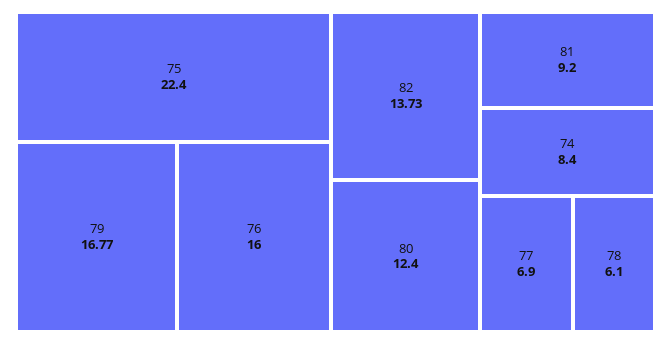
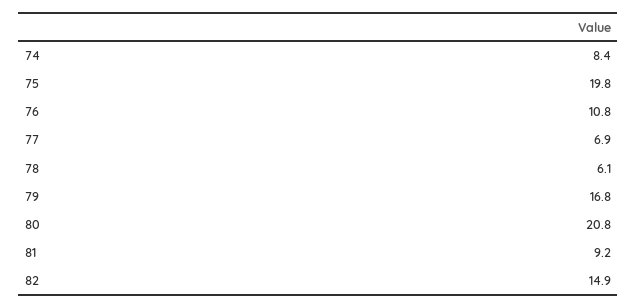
75: 22.4 -> 19.8
76: 16 -> 10.8
82: 13.73 -> 14.9
80: 12.4 -> 20.8

